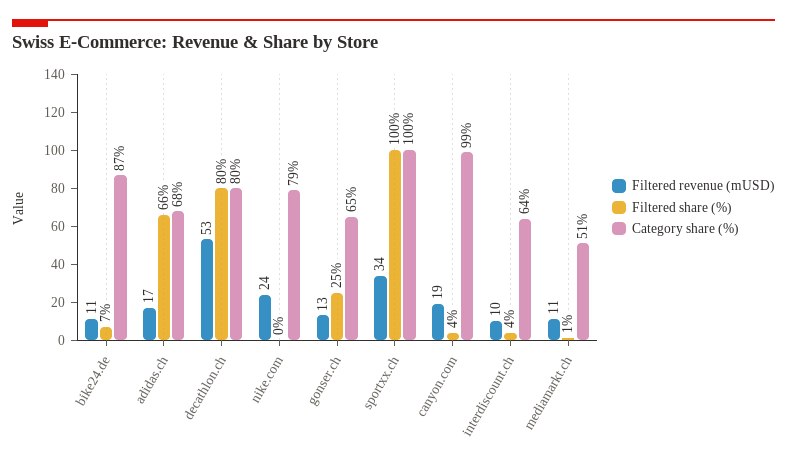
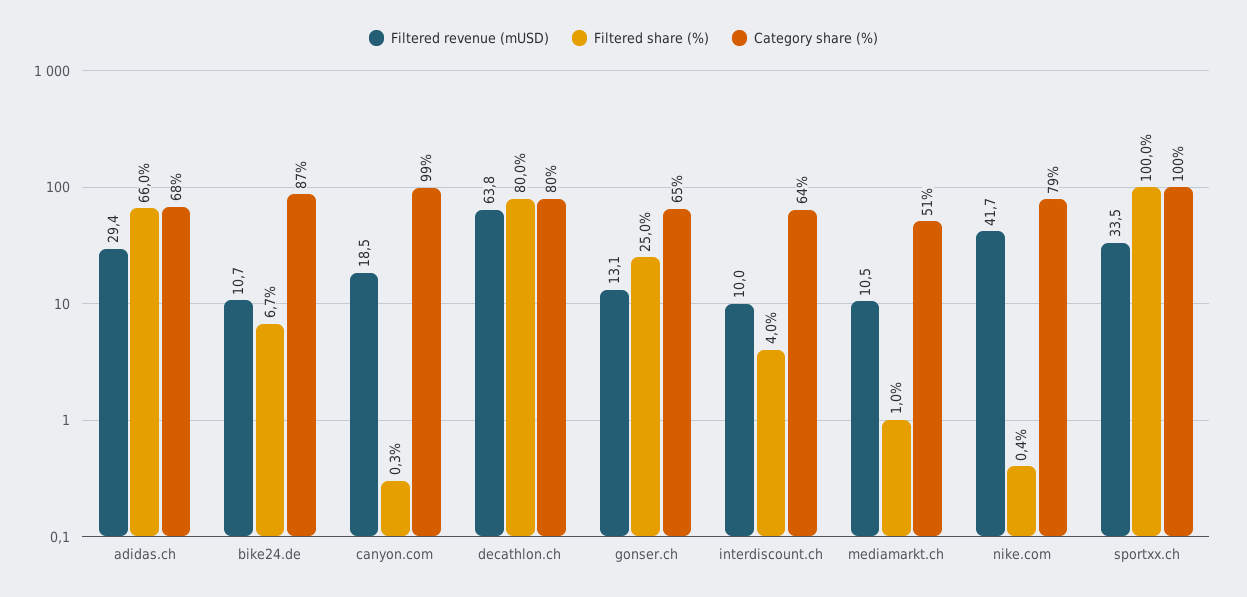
Filtered revenue (mUSD), adidas.ch: 17 -> 29.4
Filtered revenue (mUSD), decathlon.ch: 53 -> 63.8
Filtered revenue (mUSD), nike.com: 24 -> 41.7
Filtered share (%), canyon.com: 4 -> 0.3

